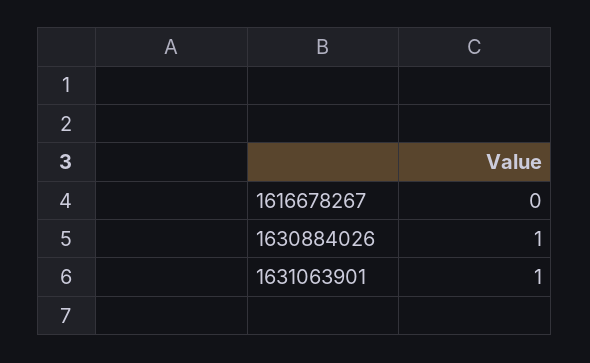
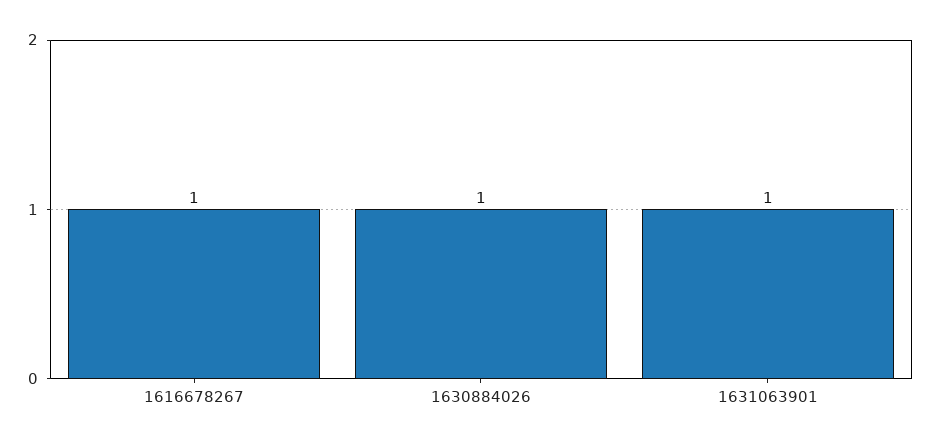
1616678267: 0 -> 1

